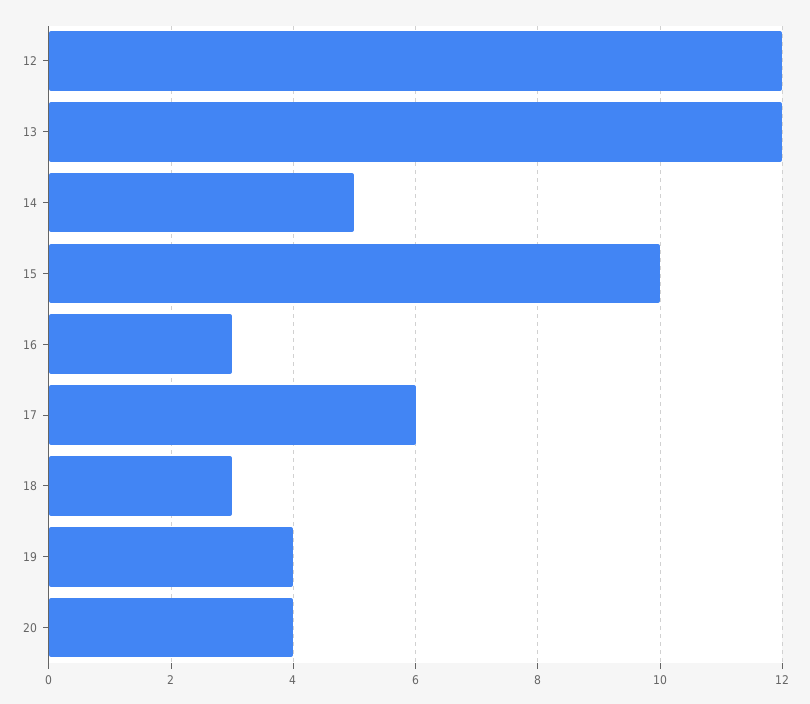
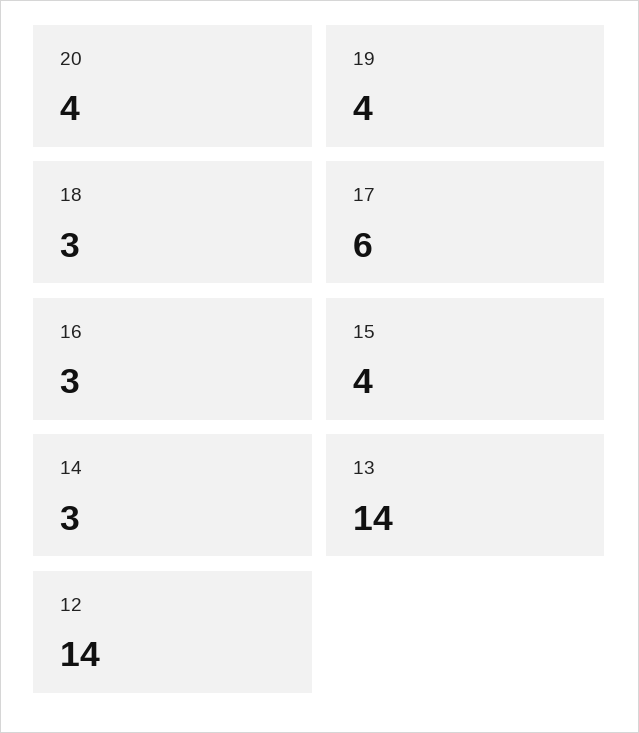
12: 12 -> 14
13: 12 -> 14
14: 5 -> 3
15: 10 -> 4

